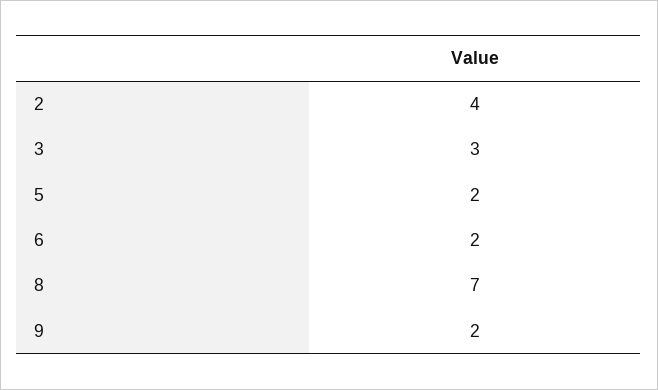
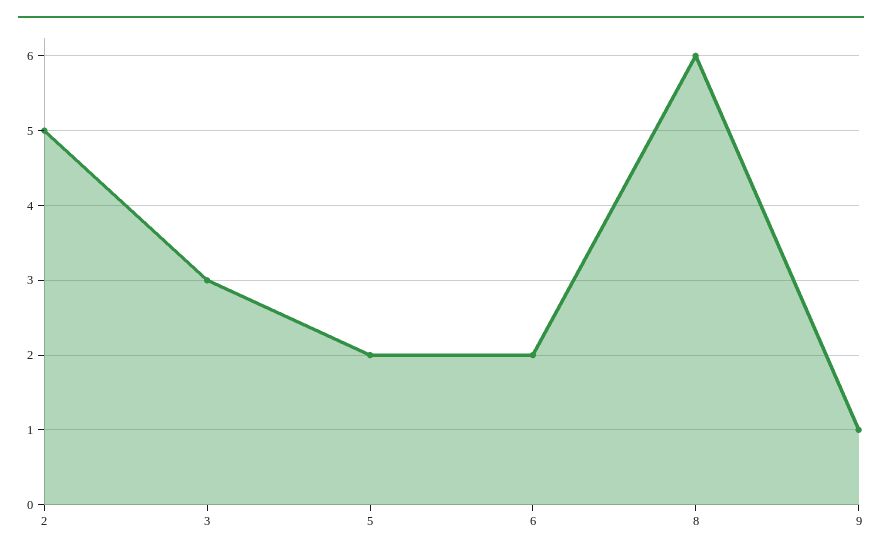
2: 4 -> 5
8: 7 -> 6
9: 2 -> 1

